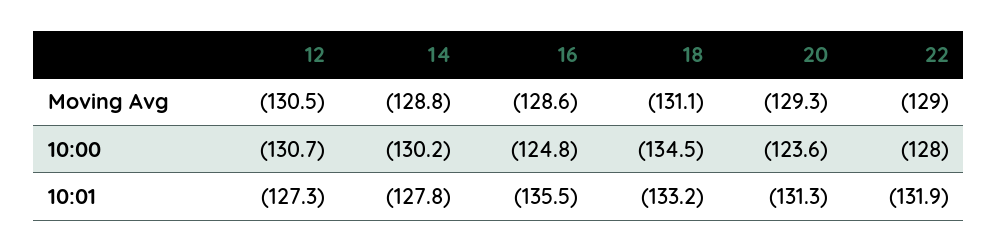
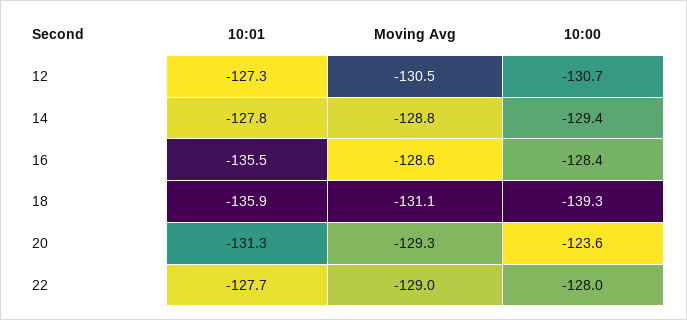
14, 10:00: -130.2 -> -129.4
16, 10:00: -124.8 -> -128.4
18, 10:00: -134.5 -> -139.3
18, 10:01: -133.2 -> -135.9
22, 10:01: -131.9 -> -127.7

